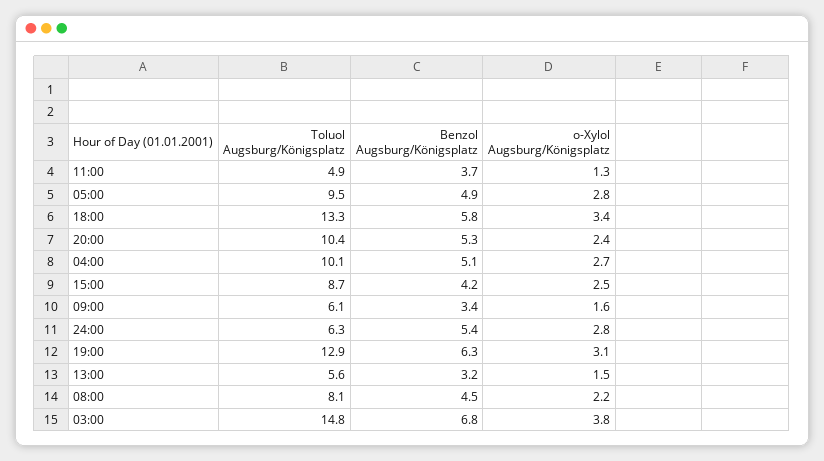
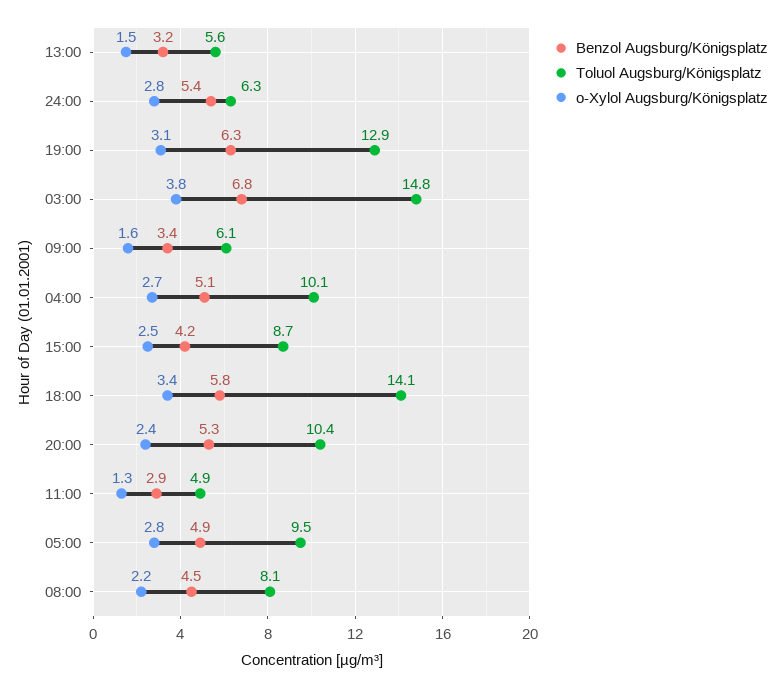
Benzol Augsburg/Königsplatz, 11:00: 3.7 -> 2.9
Toluol Augsburg/Königsplatz, 18:00: 13.3 -> 14.1

